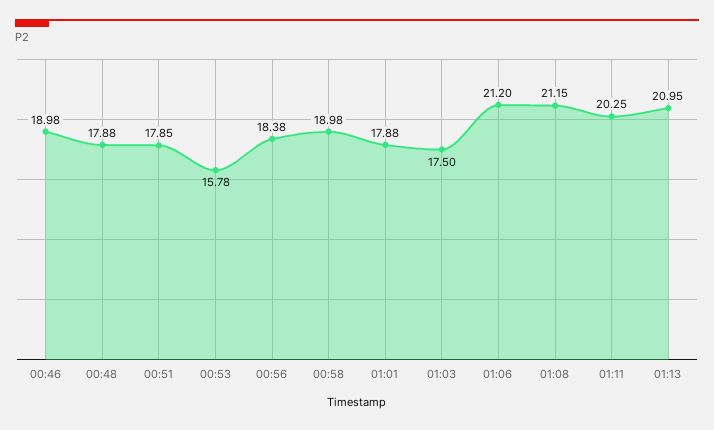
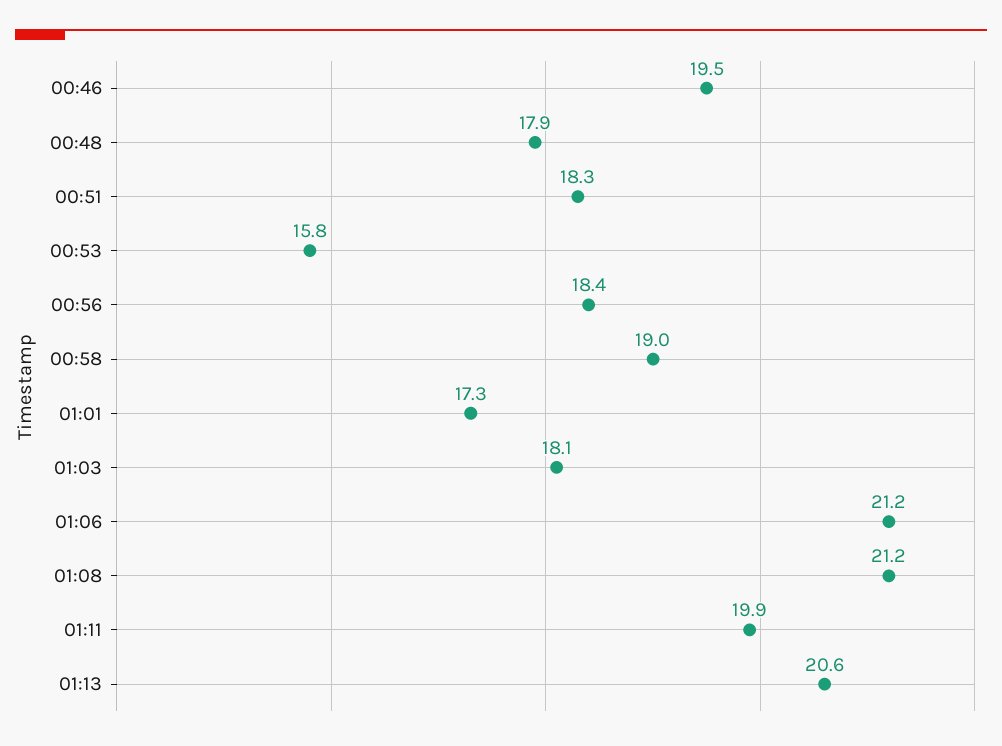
00:46: 18.98 -> 19.5
00:51: 17.85 -> 18.3
01:01: 17.88 -> 17.3
01:03: 17.5 -> 18.1
01:11: 20.25 -> 19.9
01:13: 20.95 -> 20.6

